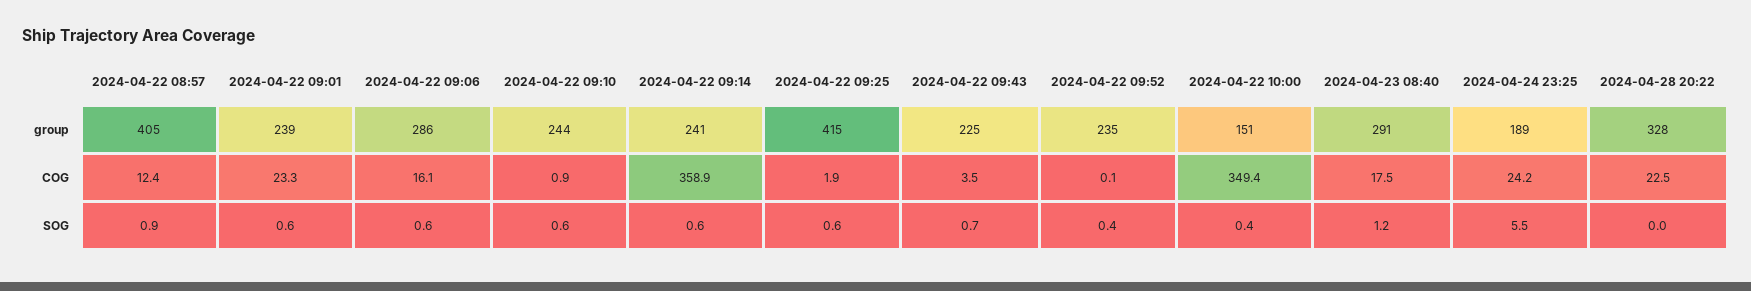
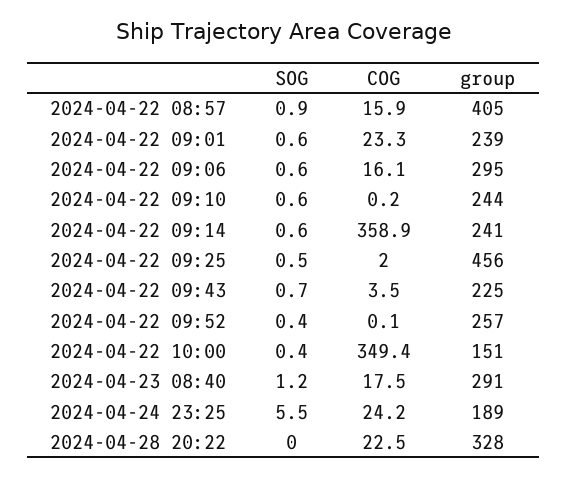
2024-04-22 09:06, group: 286 -> 295
2024-04-22 09:25, group: 415 -> 456
2024-04-22 09:52, group: 235 -> 257
2024-04-22 08:57, COG: 12.4 -> 15.9
2024-04-22 09:10, COG: 0.9 -> 0.2
2024-04-22 09:25, COG: 1.9 -> 2
2024-04-22 09:25, SOG: 0.6 -> 0.5

